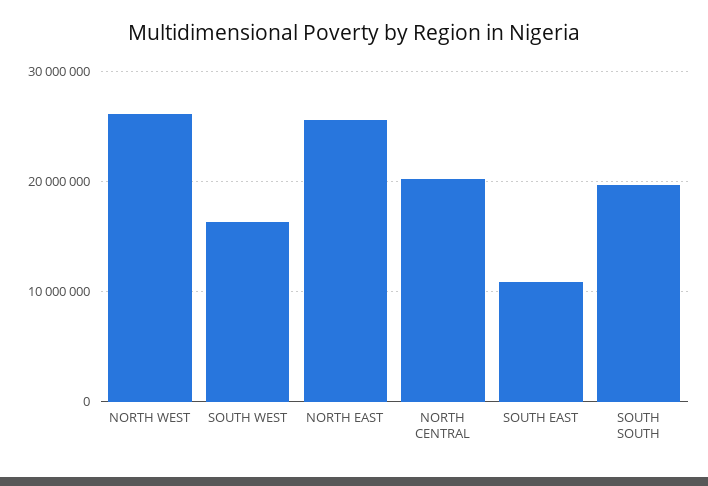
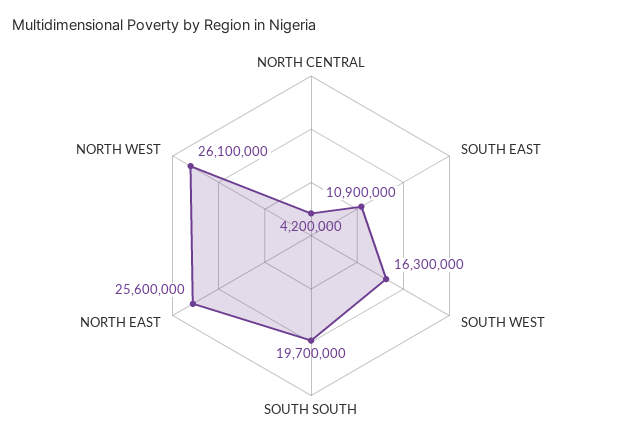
NORTH CENTRAL: 20000000 -> 4200000

